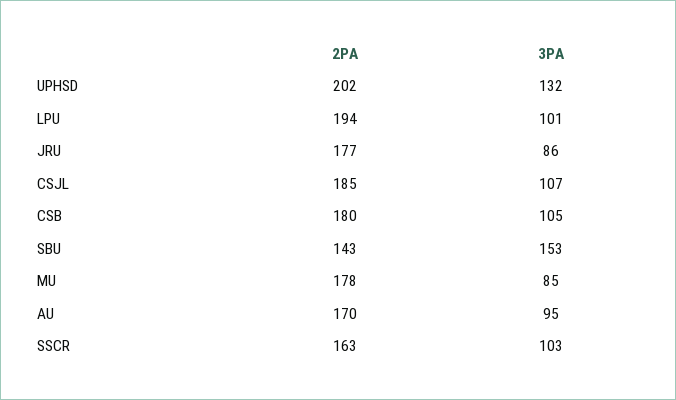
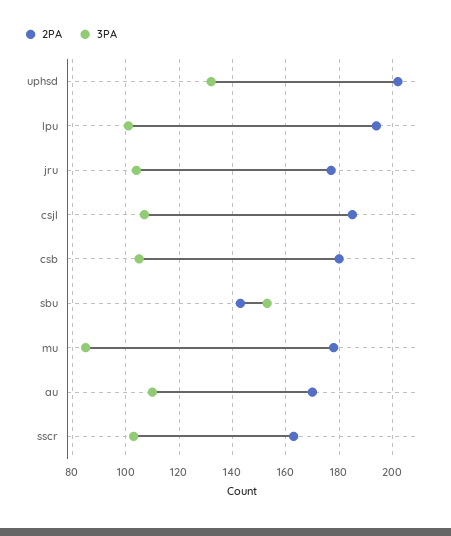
3PA, JRU: 86 -> 105
3PA, AU: 95 -> 110

